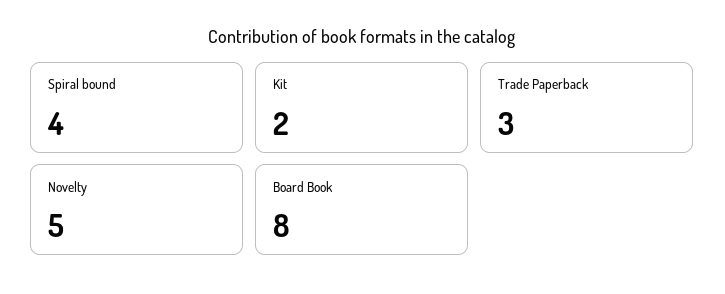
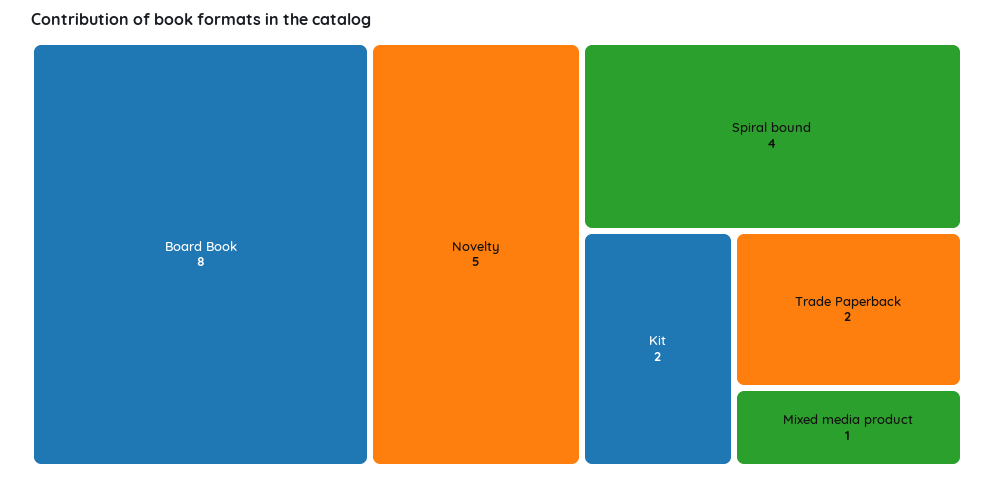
Trade Paperback: 3 -> 2
Mixed media product: none -> 1

